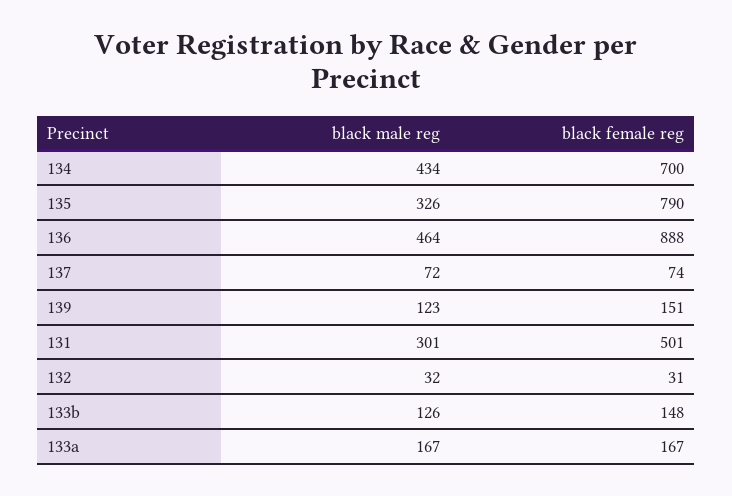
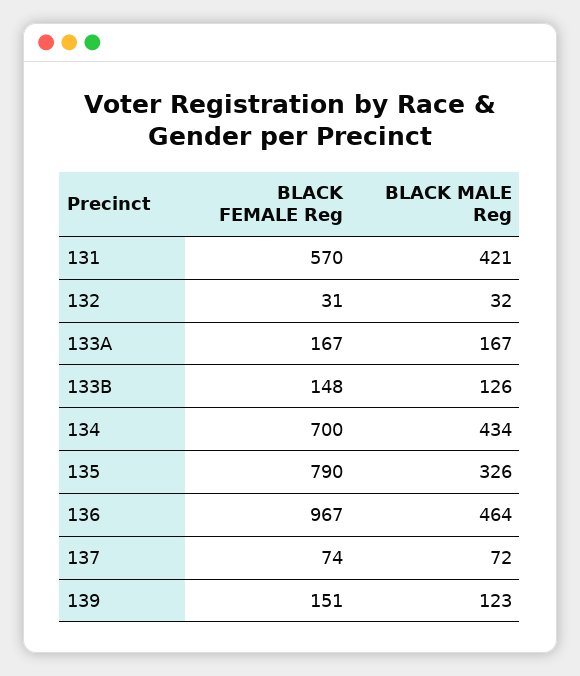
black female reg, 136: 888 -> 967
black male reg, 131: 301 -> 421
black female reg, 131: 501 -> 570

